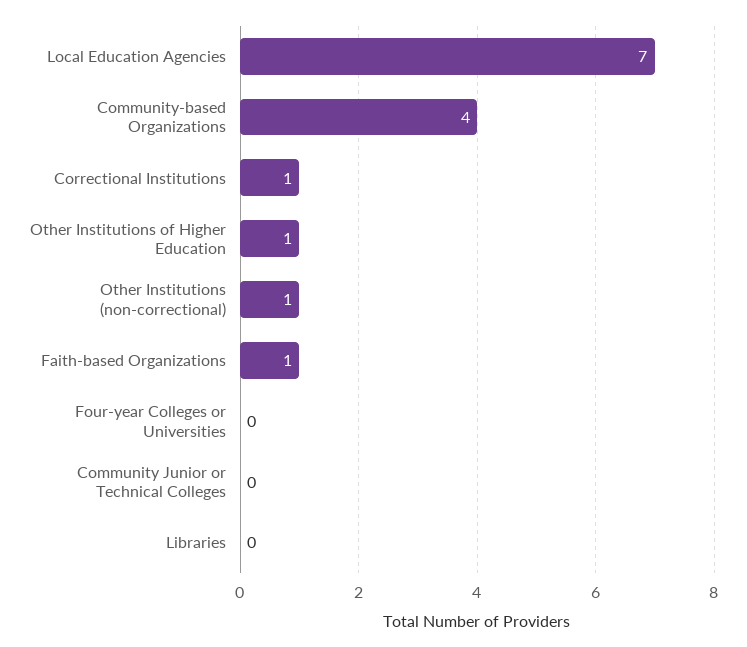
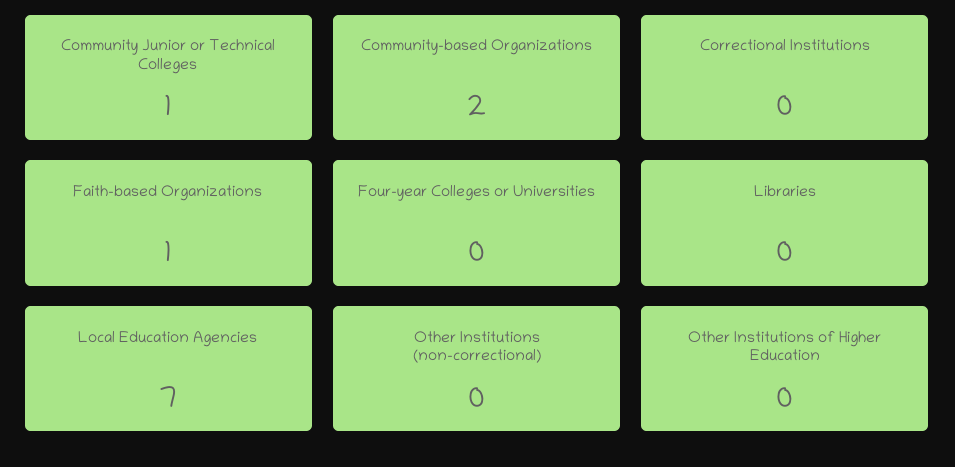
Community-based Organizations: 4 -> 2
Correctional Institutions: 1 -> 0
Other Institutions of Higher Education: 1 -> 0
Other Institutions (non-correctional): 1 -> 0
Community Junior or Technical Colleges: 0 -> 1

